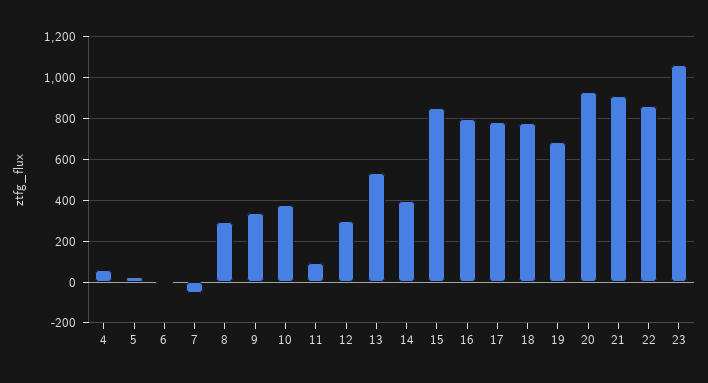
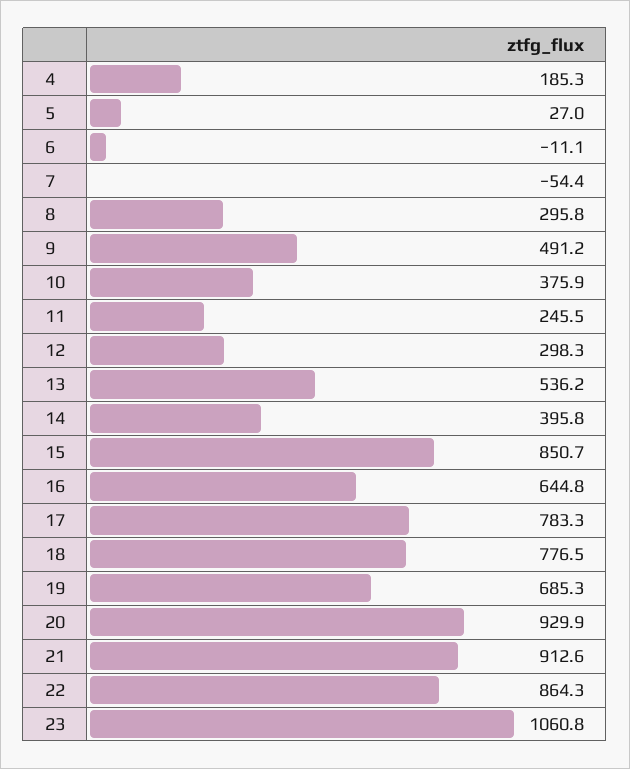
4: 50 -> 185.3
9: 350 -> 491.2
11: 100 -> 245.5
16: 800 -> 644.8

